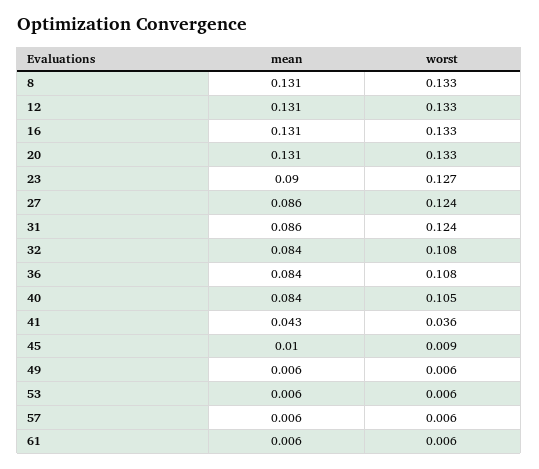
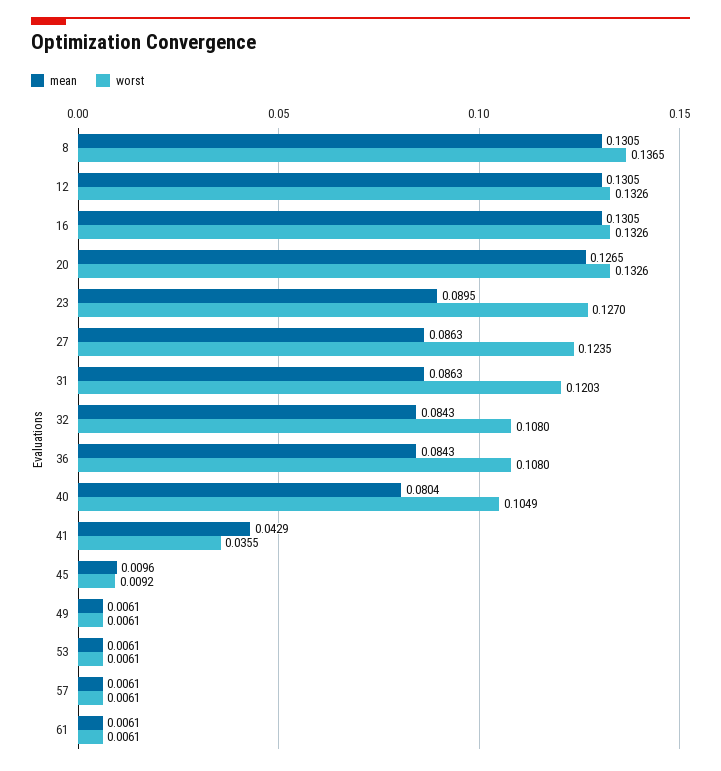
worst, 8: 0.133 -> 0.1365
mean, 20: 0.131 -> 0.1265
worst, 31: 0.124 -> 0.1203
mean, 40: 0.084 -> 0.0804

